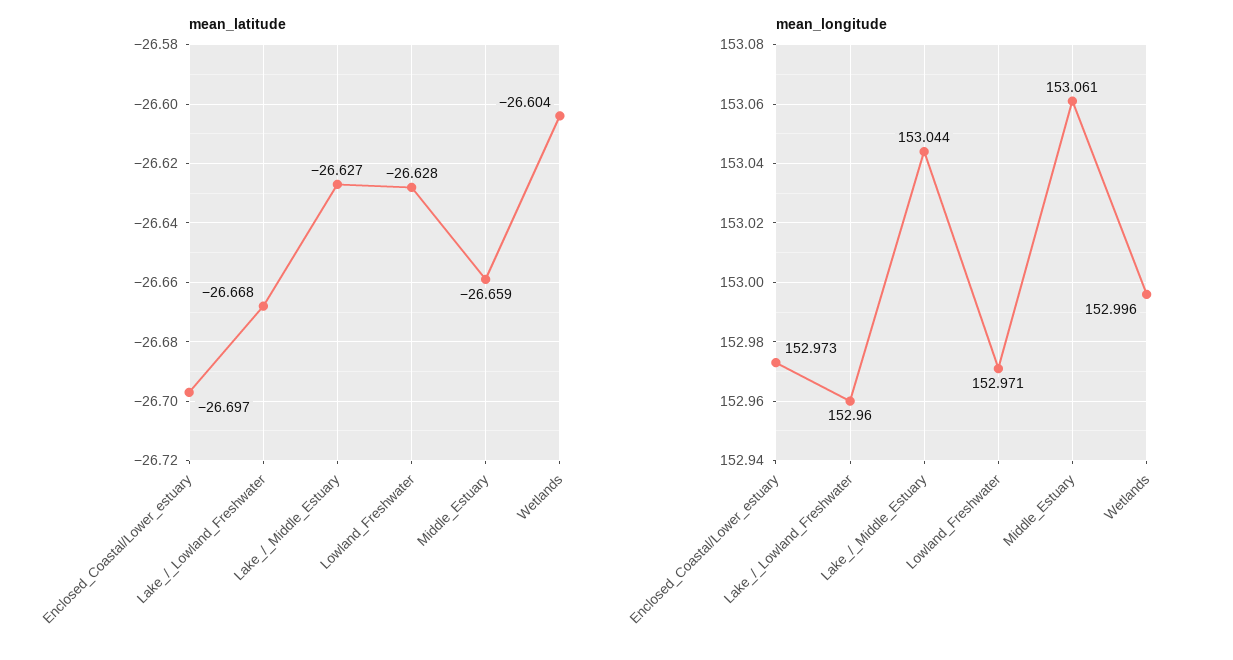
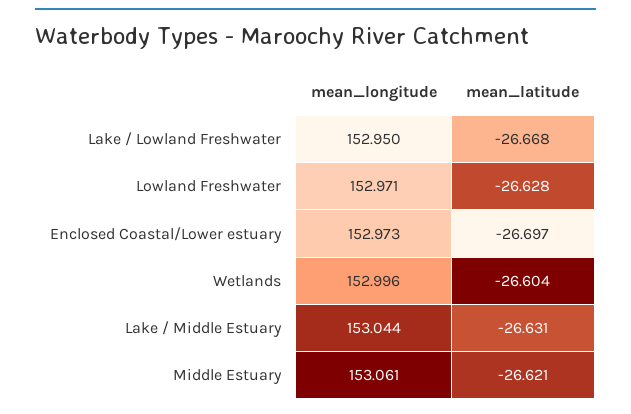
mean_latitude, Lake_/_Middle_Estuary: -26.627 -> -26.631
mean_latitude, Middle_Estuary: -26.659 -> -26.621
mean_longitude, Lake_/_Lowland_Freshwater: 152.96 -> 152.95

